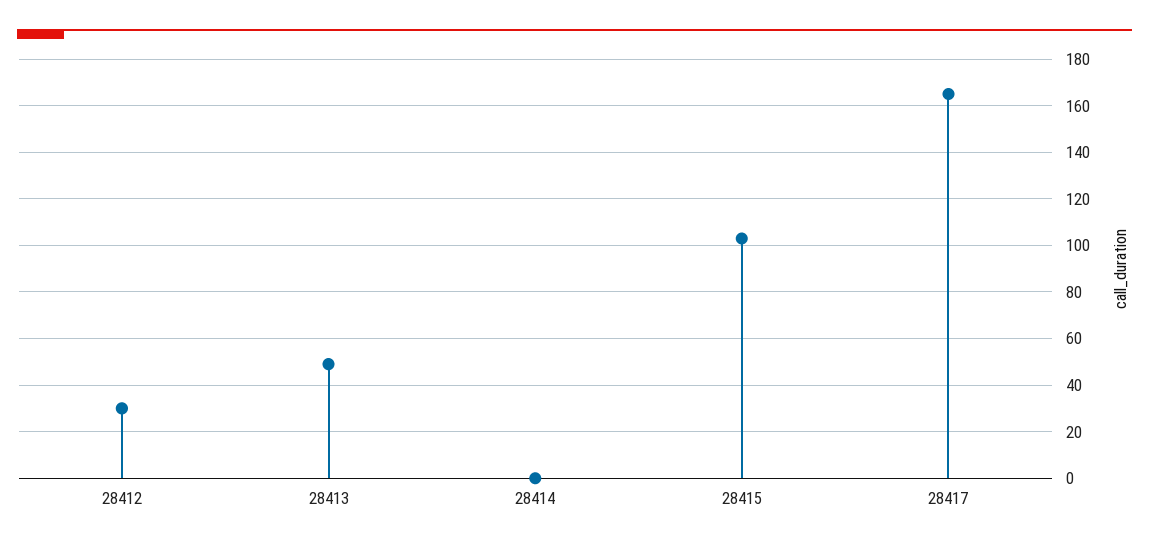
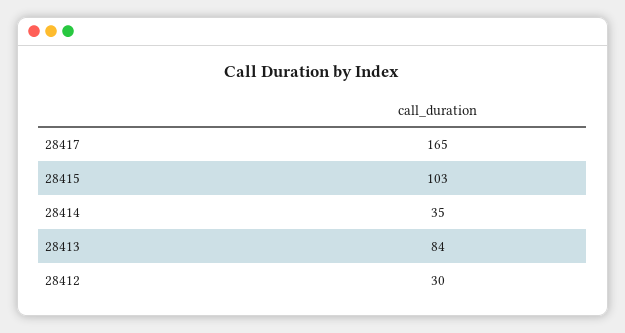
28413: 50 -> 84
28414: 0 -> 35

